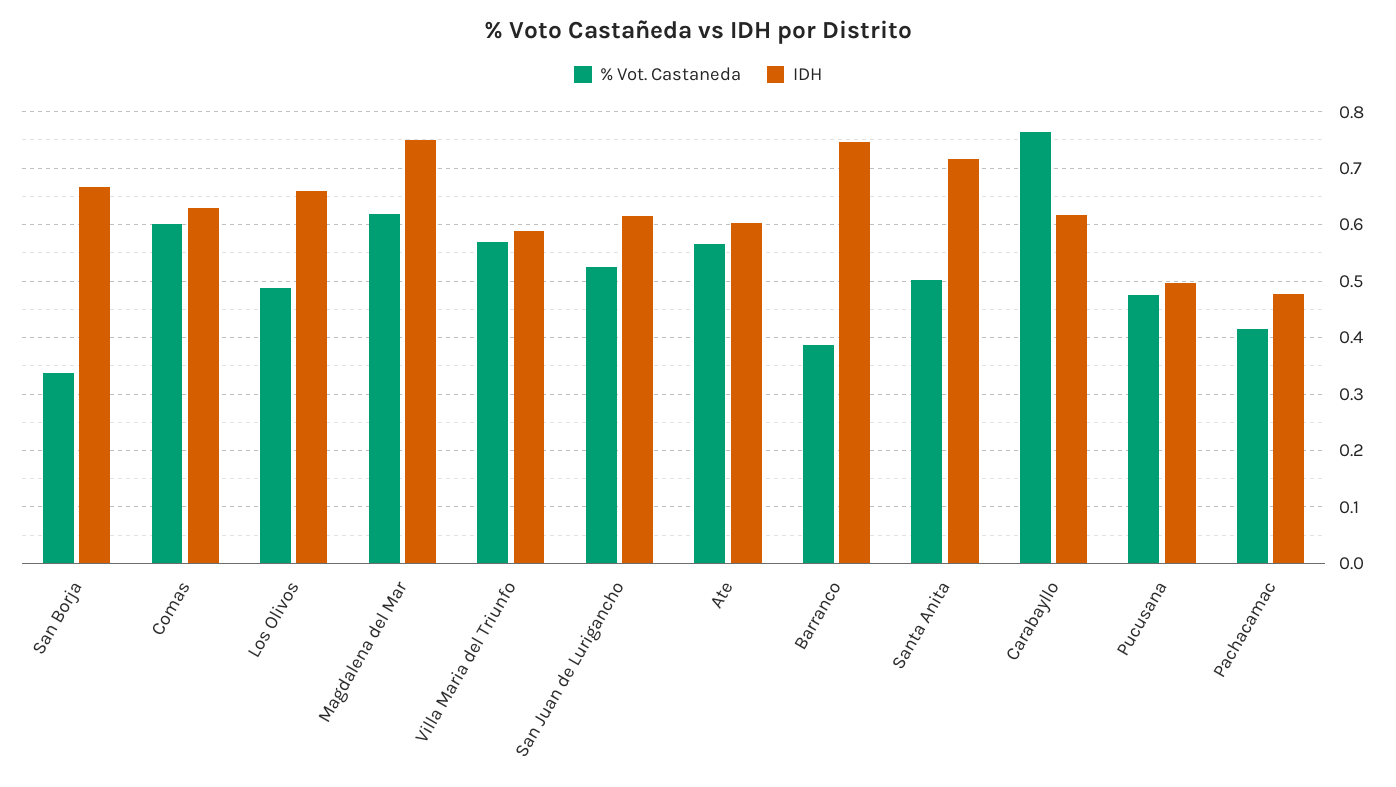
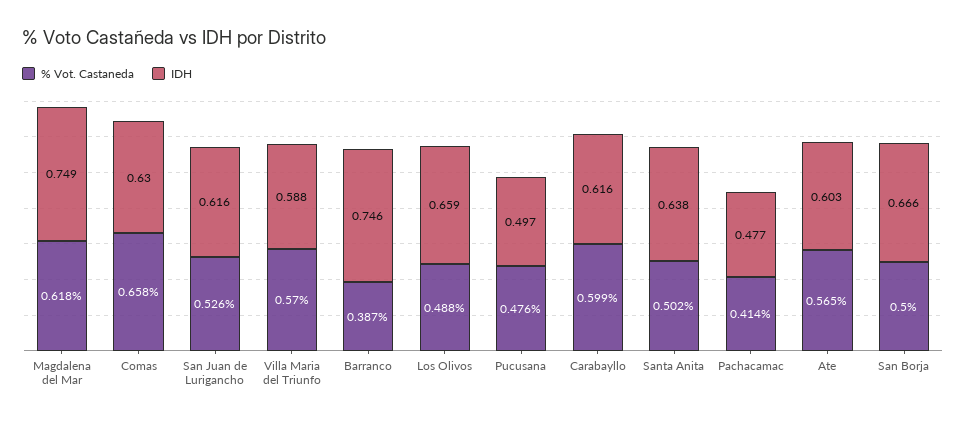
% Vot. Castaneda, San Borja: 0.34 -> 0.5
% Vot. Castaneda, Comas: 0.6 -> 0.658
IDH, Santa Anita: 0.72 -> 0.638
% Vot. Castaneda, Carabayllo: 0.76 -> 0.599

